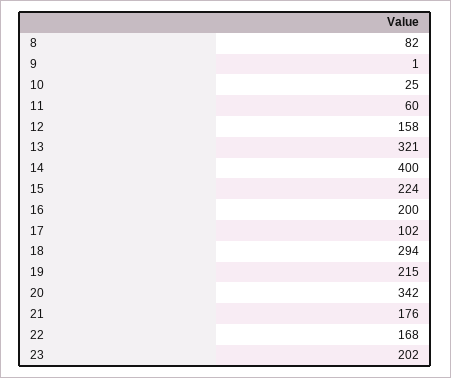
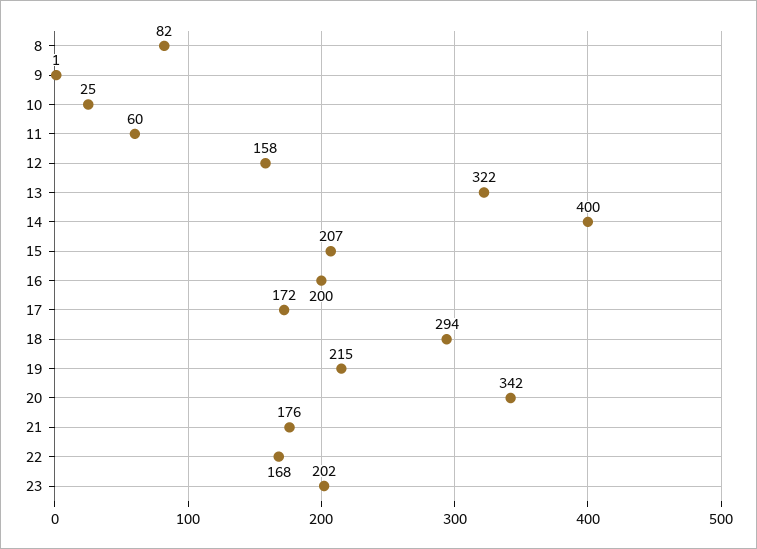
13: 321 -> 322
15: 224 -> 207
17: 102 -> 172

